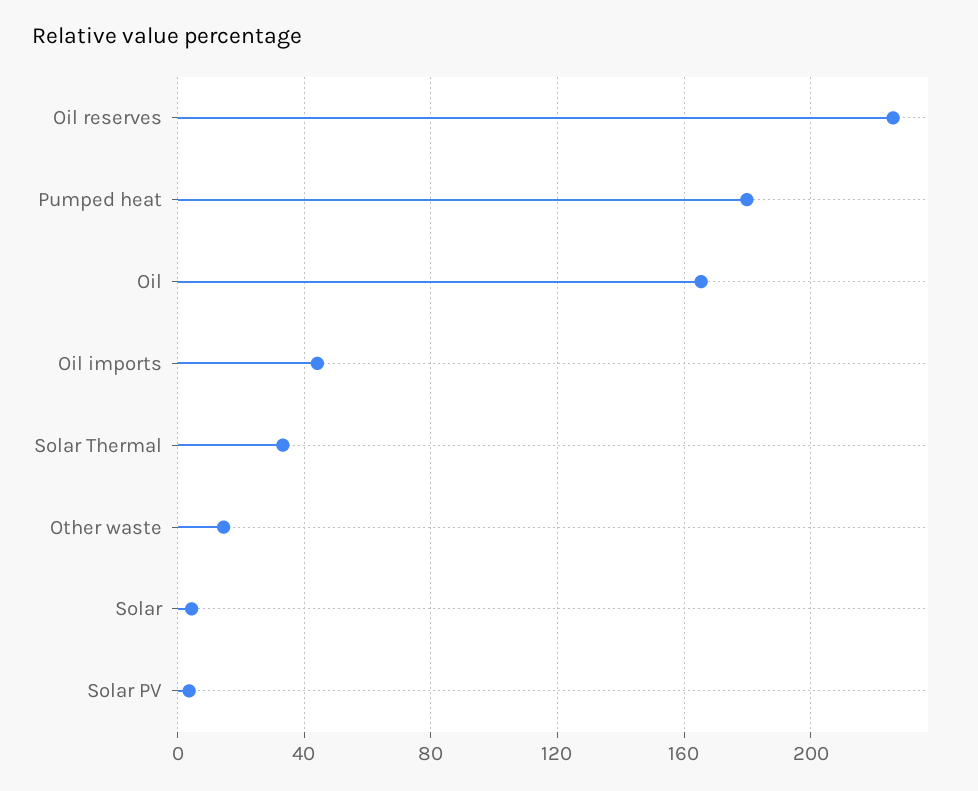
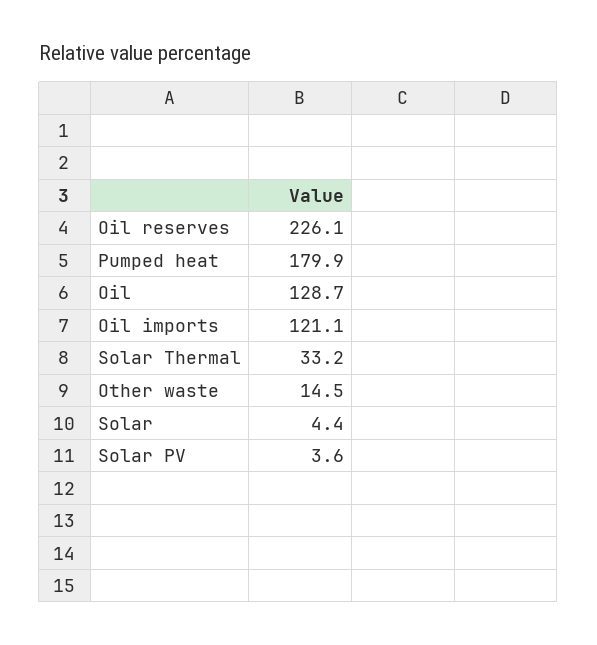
Oil: 165 -> 128.7
Oil imports: 45 -> 121.1

